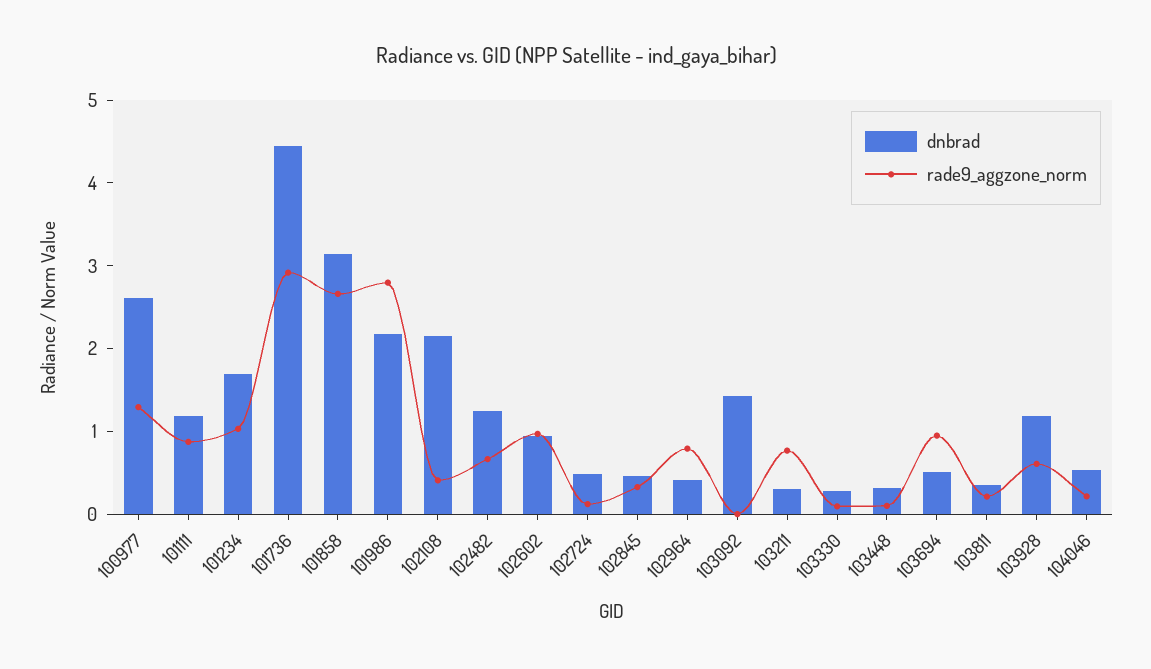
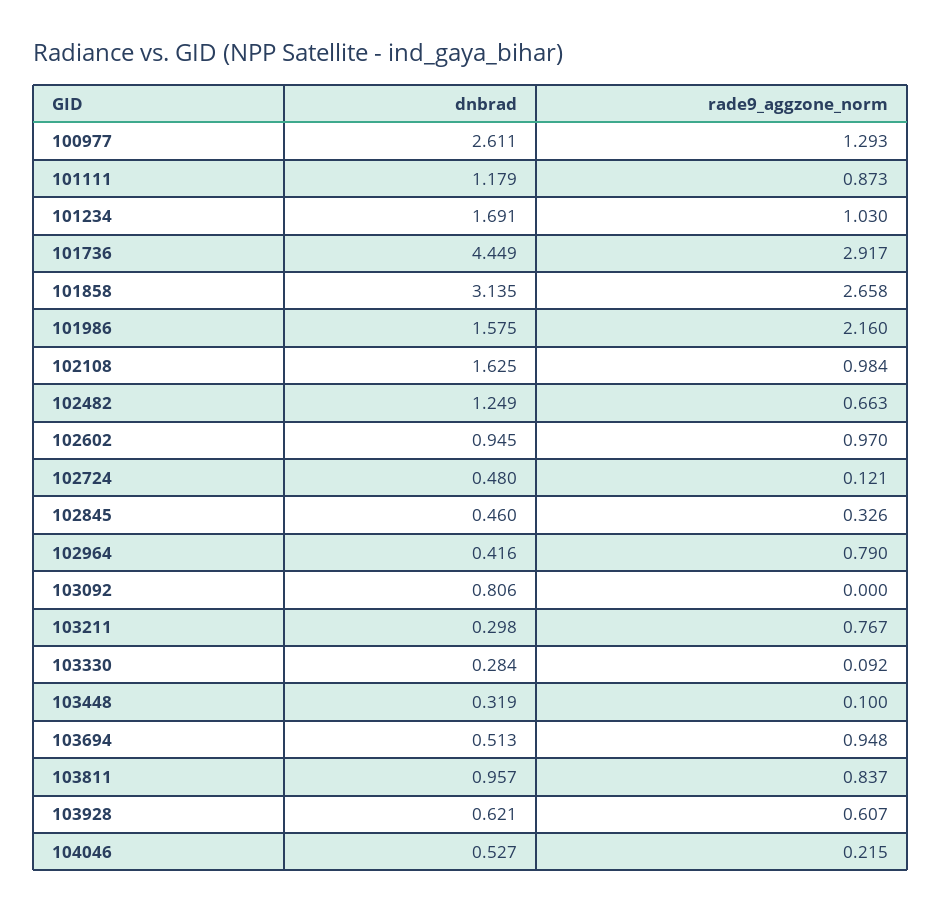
dnbrad, 101986: 2.2 -> 1.575
rade9_aggzone_norm, 101986: 2.8 -> 2.16
dnbrad, 102108: 2.2 -> 1.625
rade9_aggzone_norm, 102108: 0.4 -> 0.984
dnbrad, 103092: 1.4 -> 0.806
dnbrad, 103811: 0.4 -> 0.957
rade9_aggzone_norm, 103811: 0.2 -> 0.837
dnbrad, 103928: 1.2 -> 0.621

